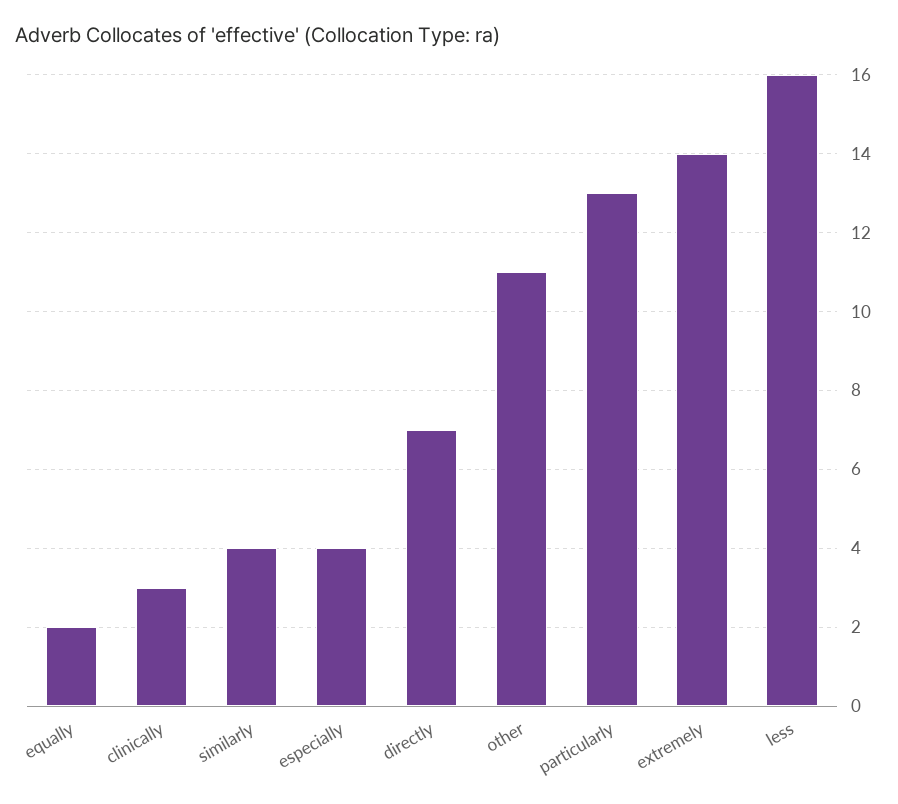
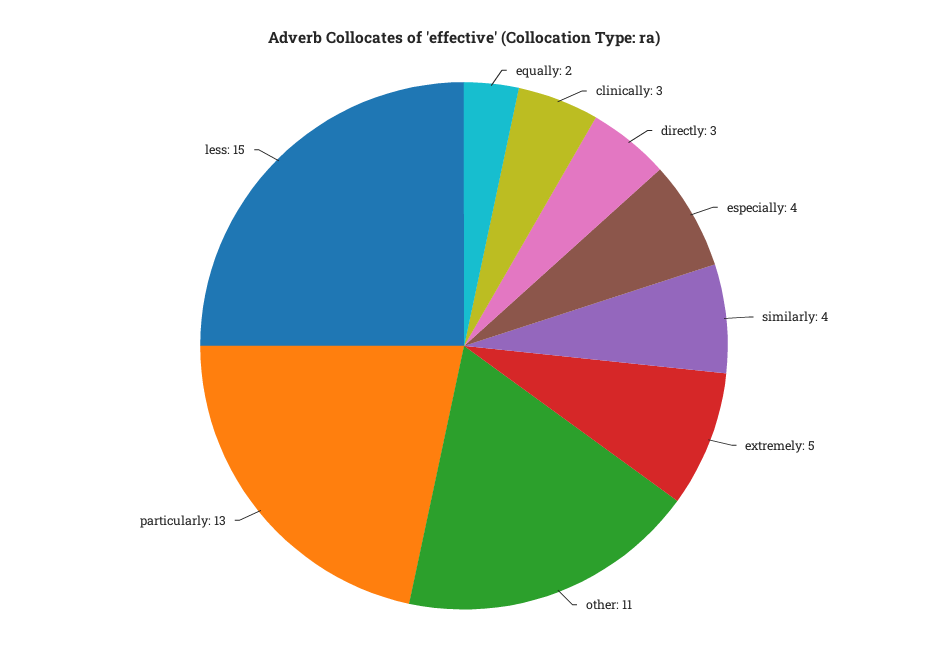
directly: 7 -> 3
extremely: 14 -> 5
less: 16 -> 15

